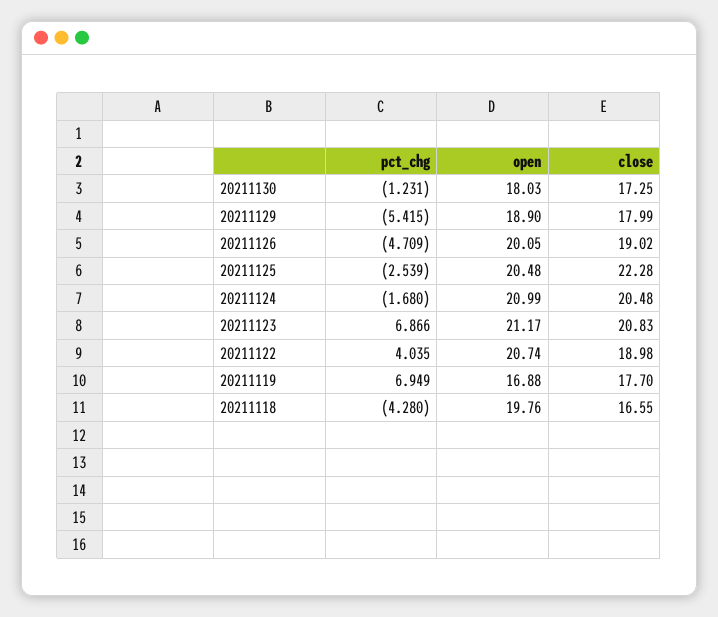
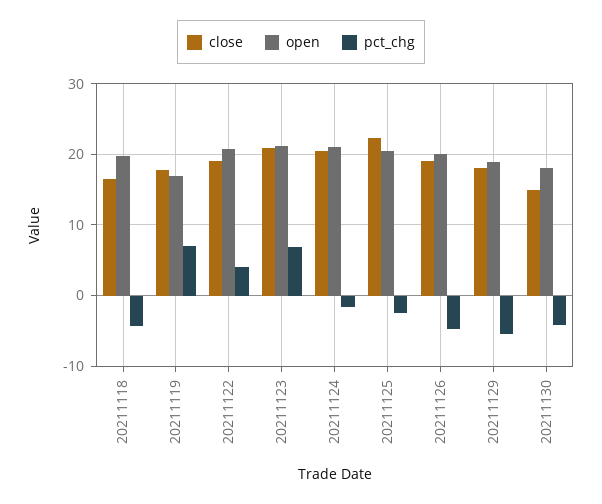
pct_chg, 20211130: -1.231 -> -4
close, 20211130: 17.25 -> 15

